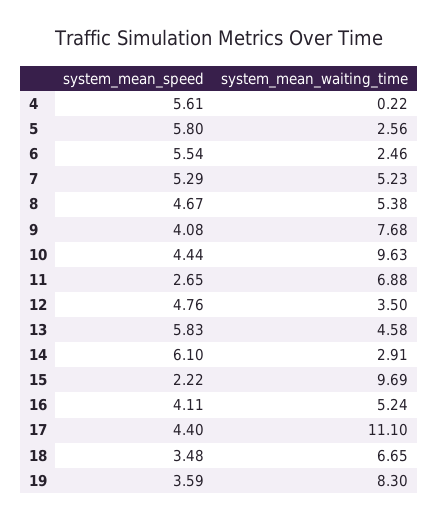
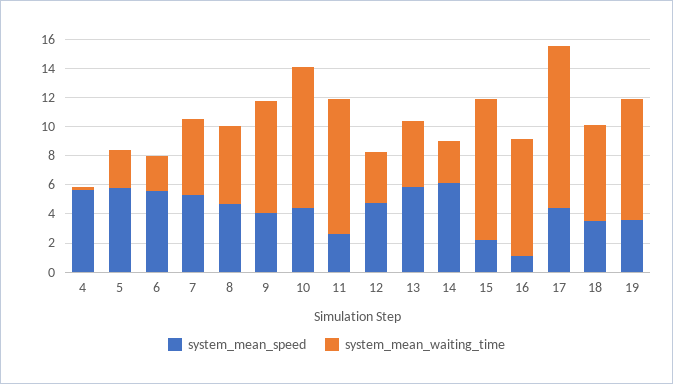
system_mean_waiting_time, 11: 6.88 -> 9
system_mean_speed, 16: 4.11 -> 1
system_mean_waiting_time, 16: 5.24 -> 8

